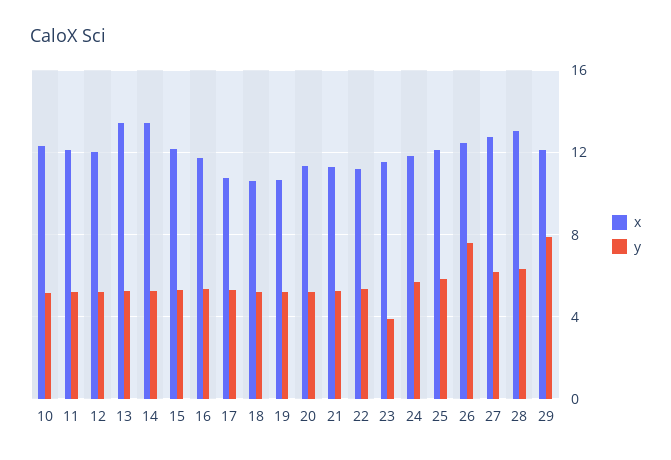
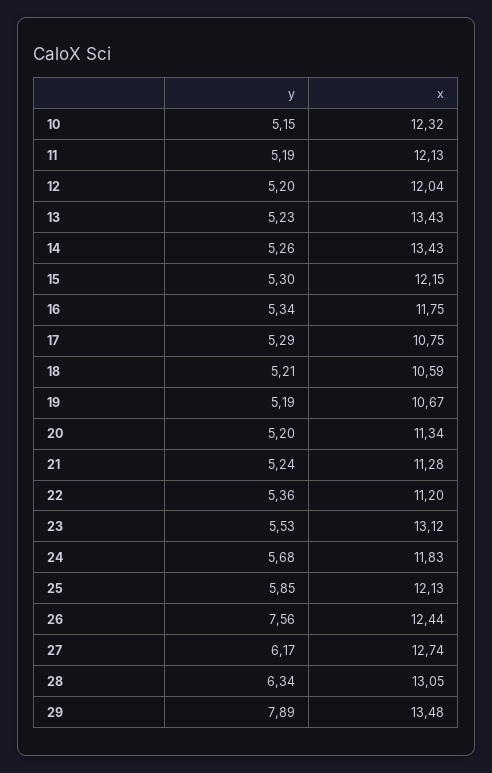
x, 23: 11.5 -> 13.12
y, 23: 4 -> 5.53
x, 29: 12 -> 13.48

